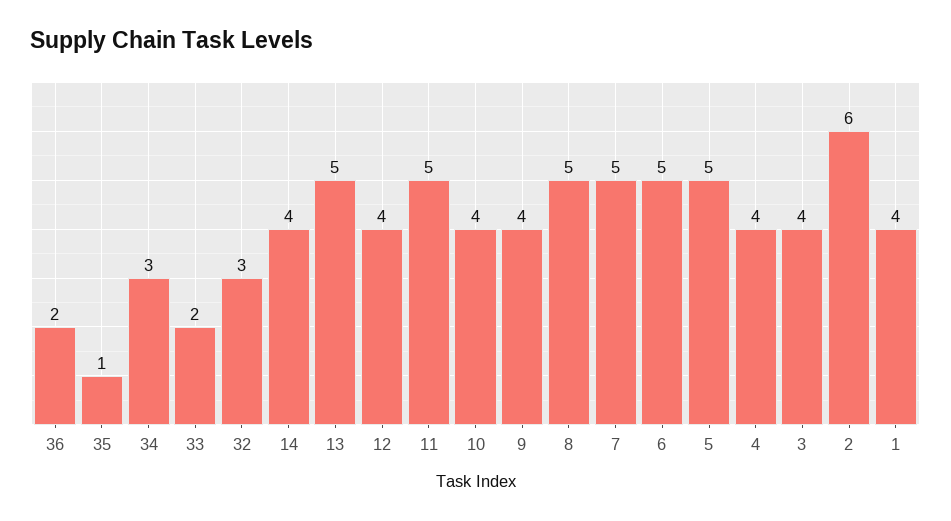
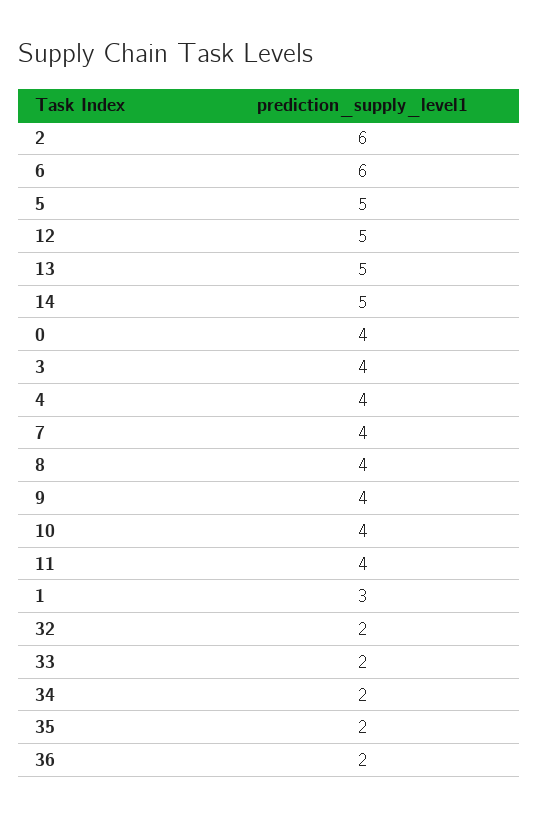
35: 1 -> 2
34: 3 -> 2
32: 3 -> 2
14: 4 -> 5
12: 4 -> 5
11: 5 -> 4
8: 5 -> 4
7: 5 -> 4
6: 5 -> 6
1: 4 -> 3
0: none -> 4

